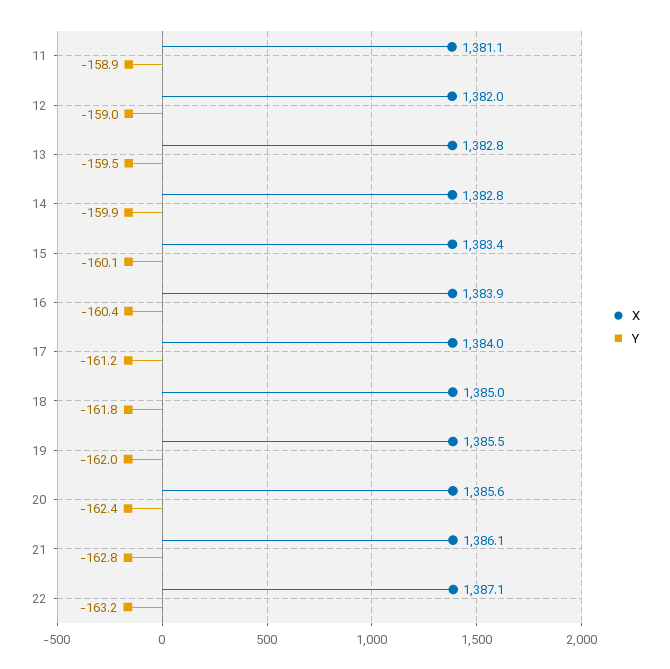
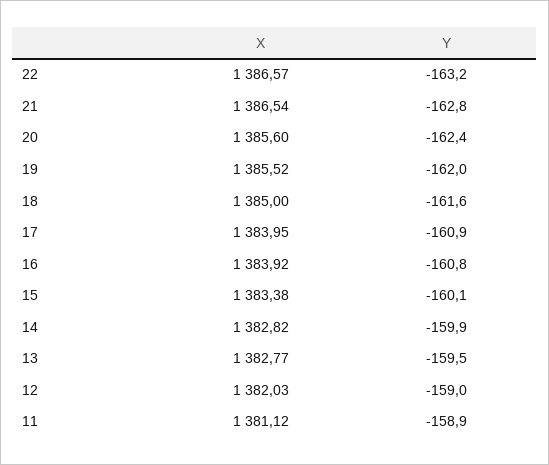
Y, 16: -160.4 -> -160.8
Y, 17: -161.2 -> -160.9
Y, 18: -161.8 -> -161.6
X, 21: 1386.1 -> 1386.54
X, 22: 1387.1 -> 1386.57

